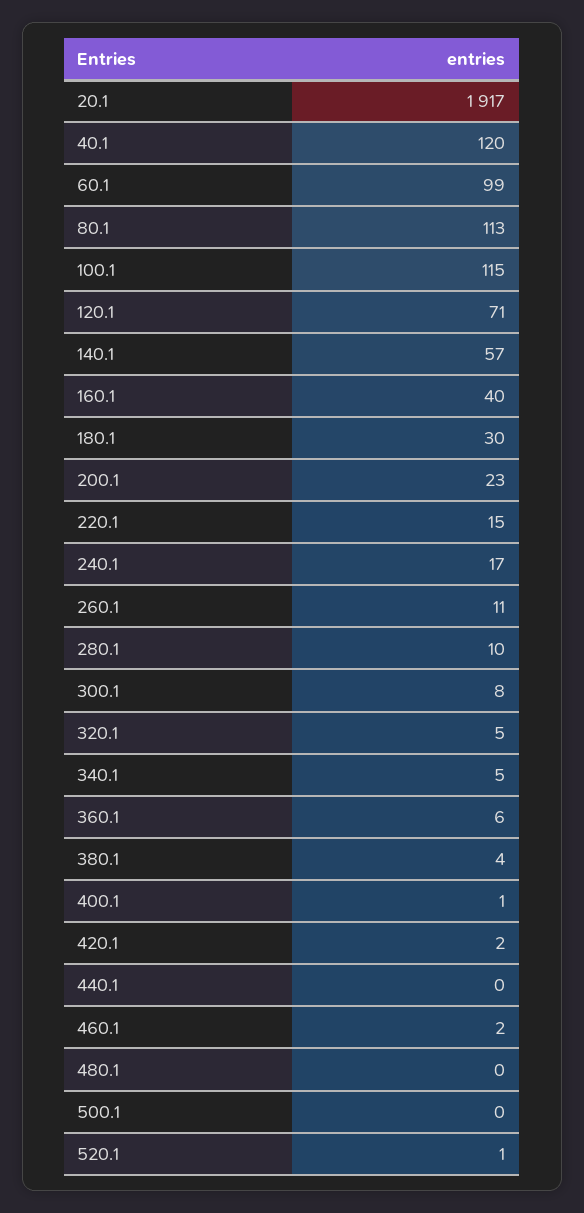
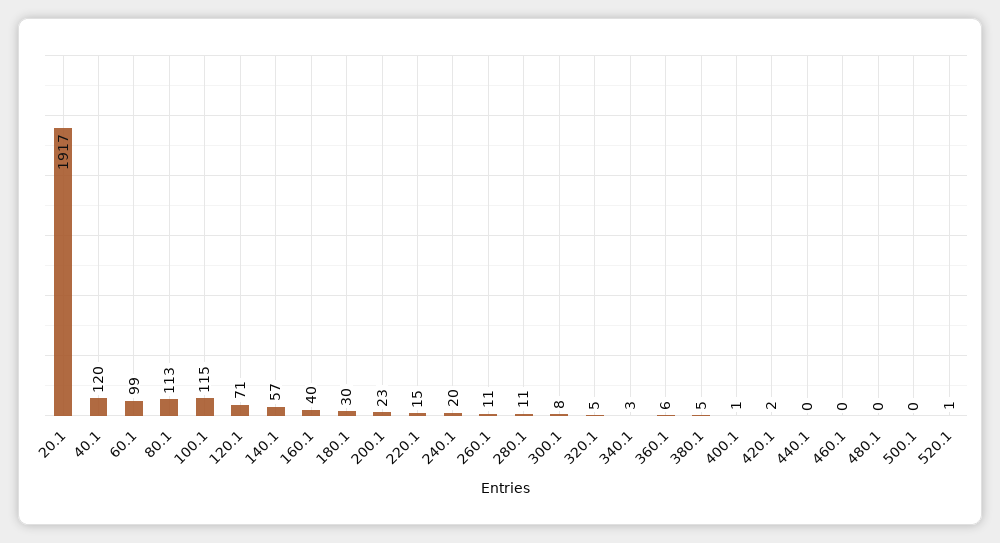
240.1: 17 -> 20
280.1: 10 -> 11
340.1: 5 -> 3
380.1: 4 -> 5
460.1: 2 -> 0

